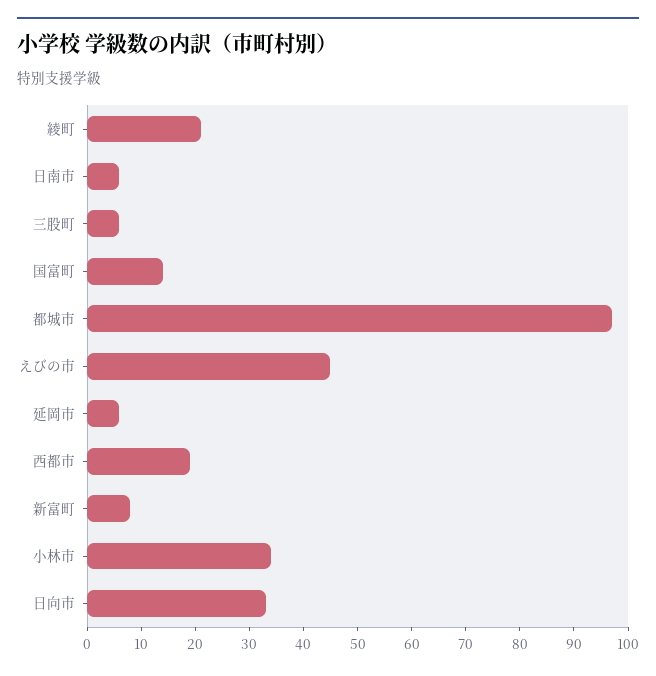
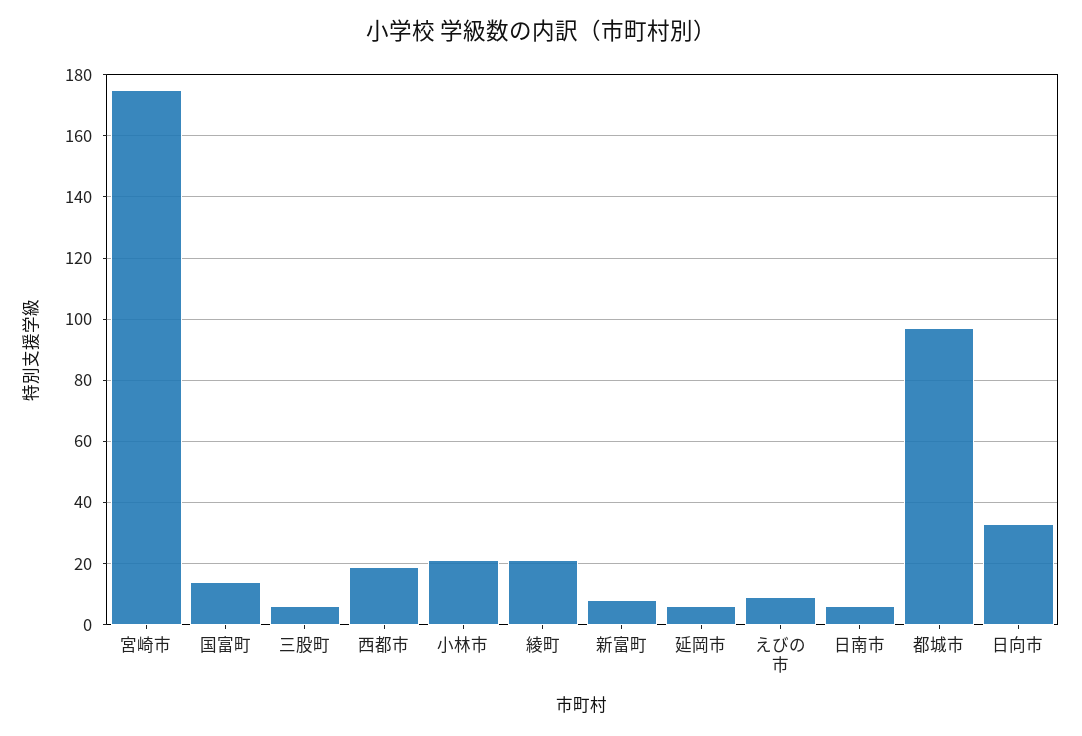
えびの市: 45 -> 10
小林市: 35 -> 20
宮崎市: none -> 175

